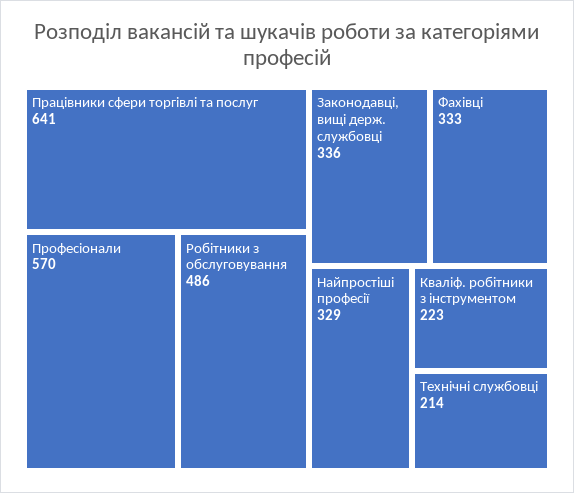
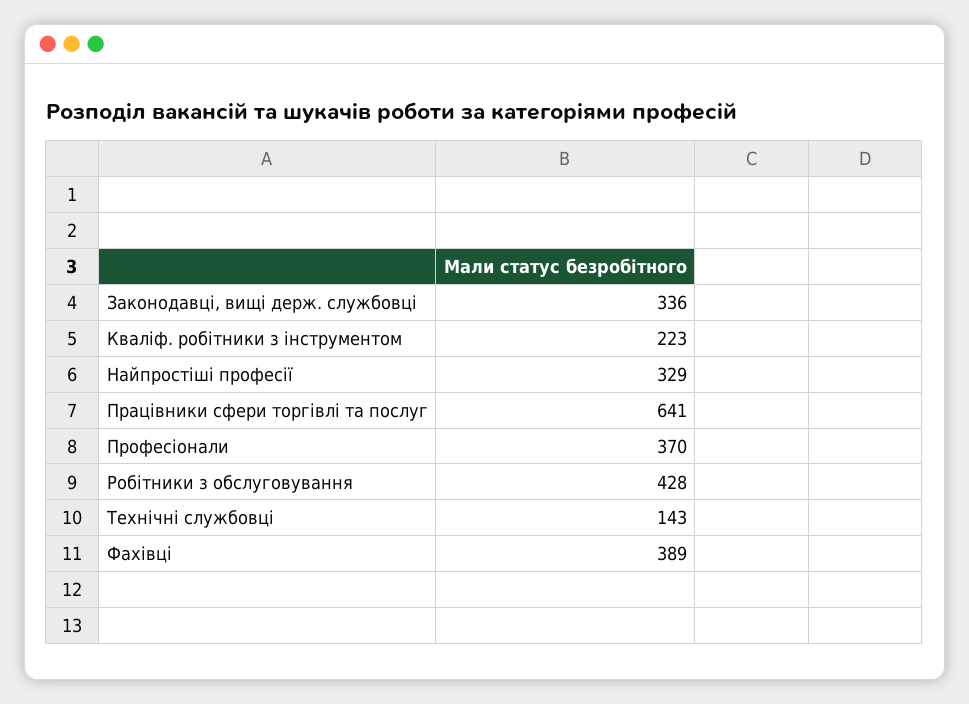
Професіонали: 570 -> 370
Робітники з обслуговування: 486 -> 428
Фахівці: 333 -> 389
Технічні службовці: 214 -> 143

